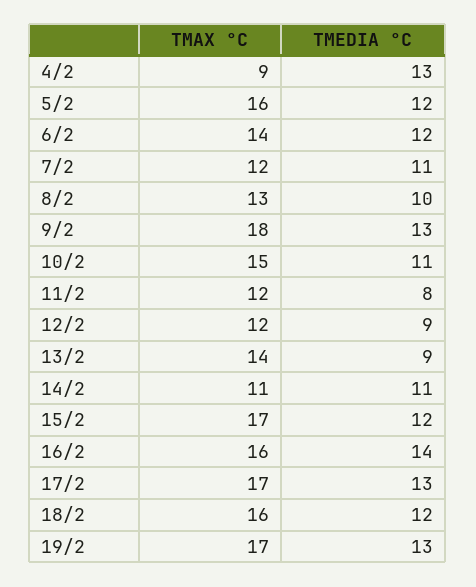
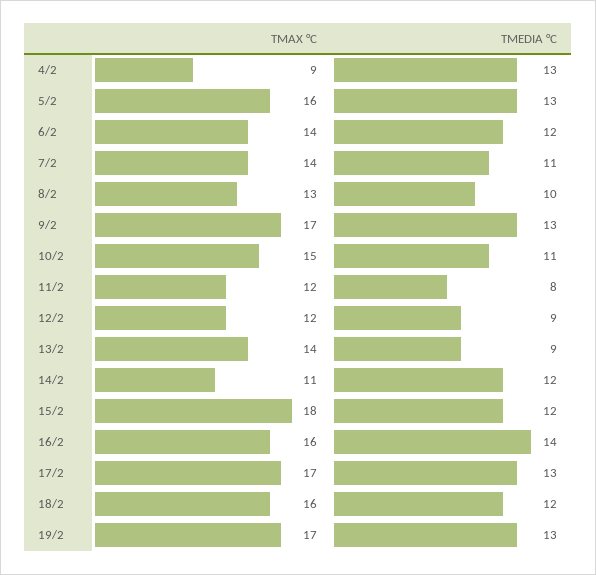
TMEDIA °C, 5/2: 12 -> 13
TMAX °C, 7/2: 12 -> 14
TMAX °C, 9/2: 18 -> 17
TMEDIA °C, 14/2: 11 -> 12
TMAX °C, 15/2: 17 -> 18

